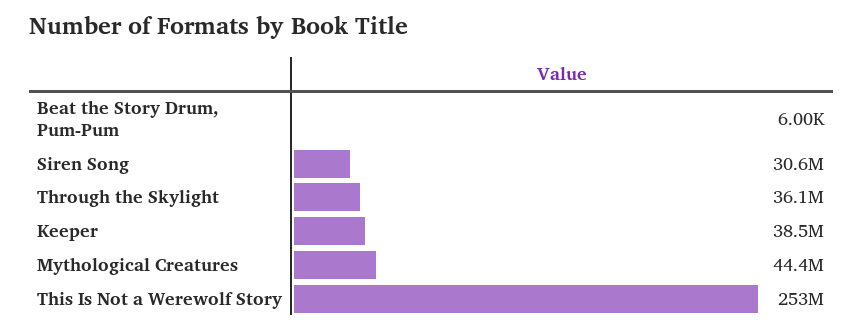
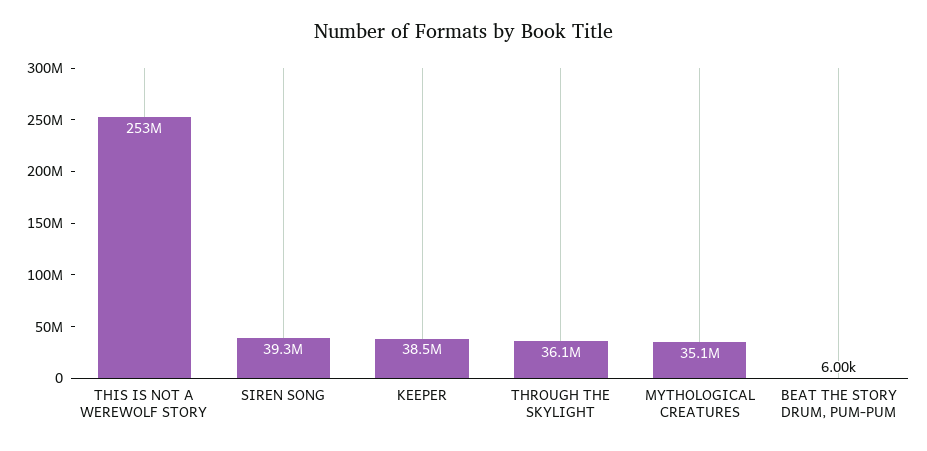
Siren Song: 30600000 -> 39300000
Mythological Creatures: 44400000 -> 35100000

